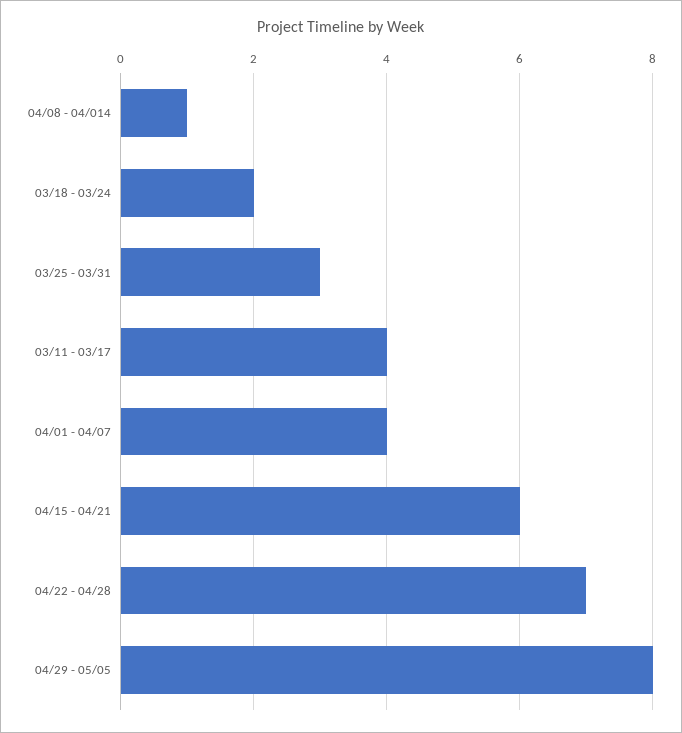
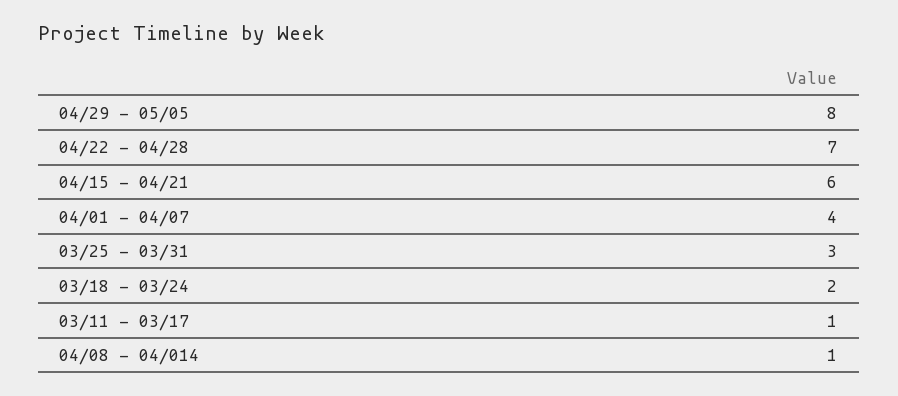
03/11 - 03/17: 4 -> 1

